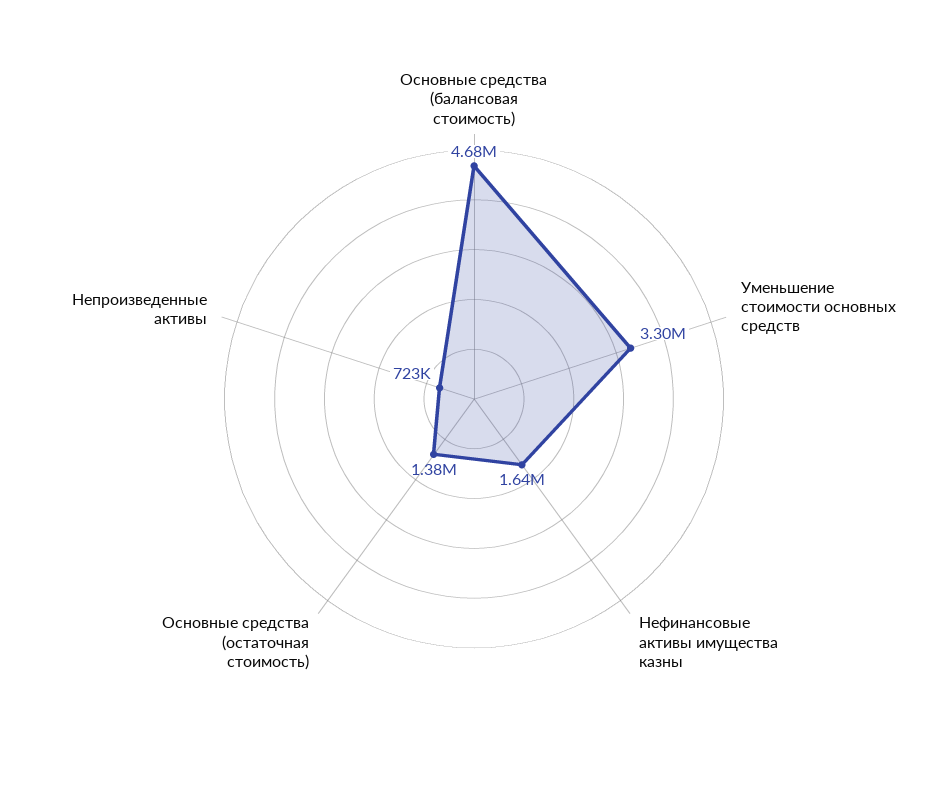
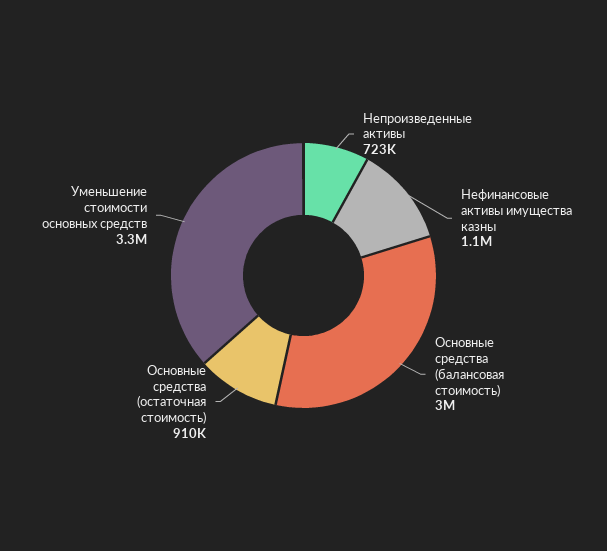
Основные средства (балансовая стоимость): 4680000 -> 3000000
Нефинансовые активы имущества казны: 1640000 -> 1100000
Основные средства (остаточная стоимость): 1380000 -> 910000

